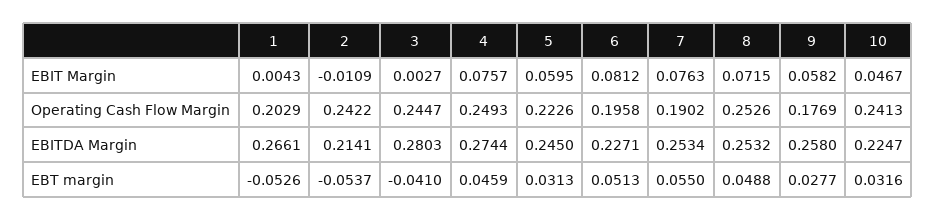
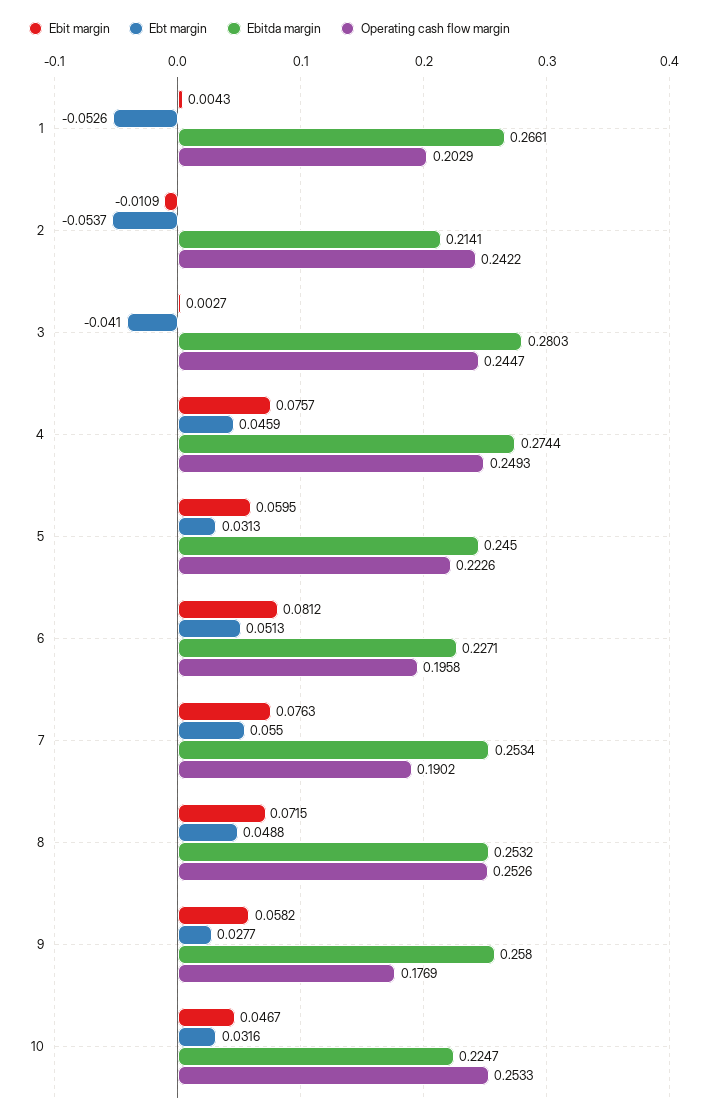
Operating Cash Flow Margin, 10: 0.2413 -> 0.2533

